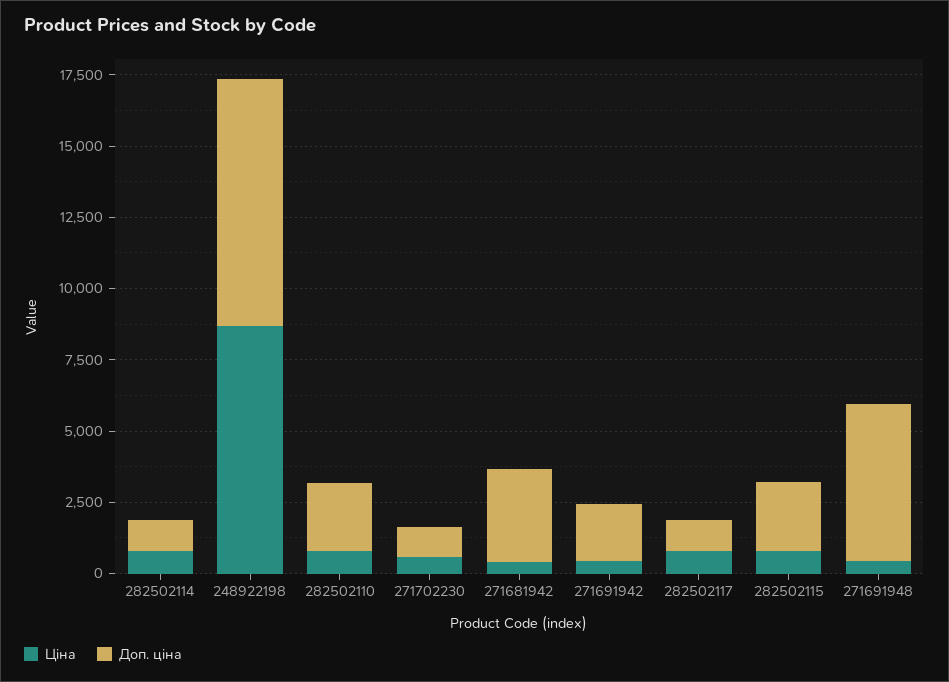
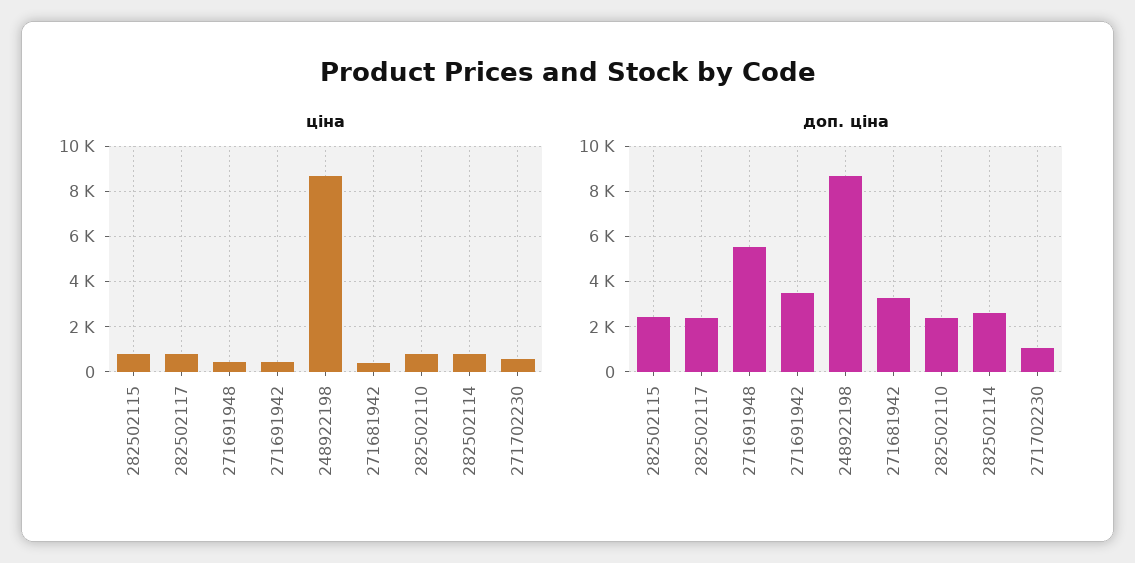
Доп. ціна, 282502114: 1000 -> 2500
Доп. ціна, 271691942: 2000 -> 3500
Доп. ціна, 282502117: 1000 -> 2500

